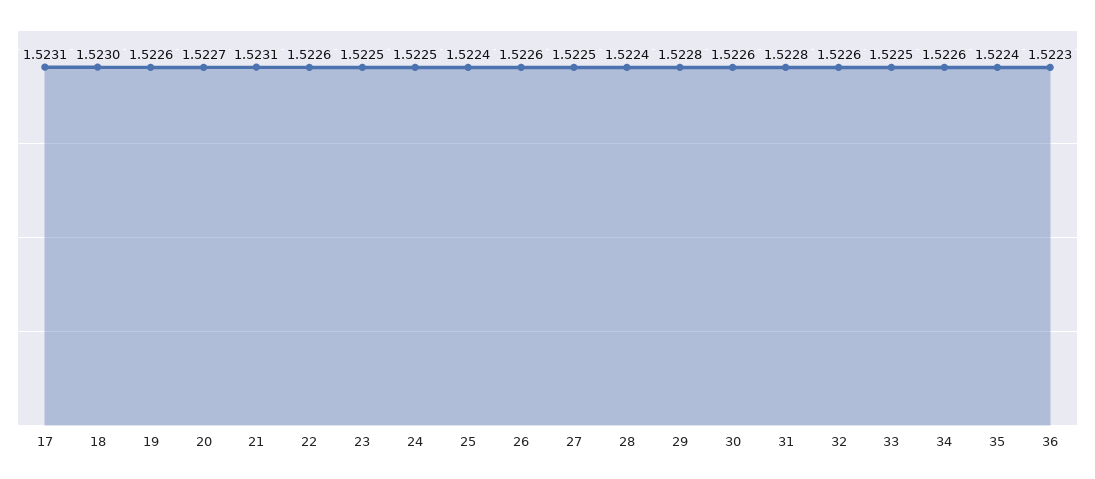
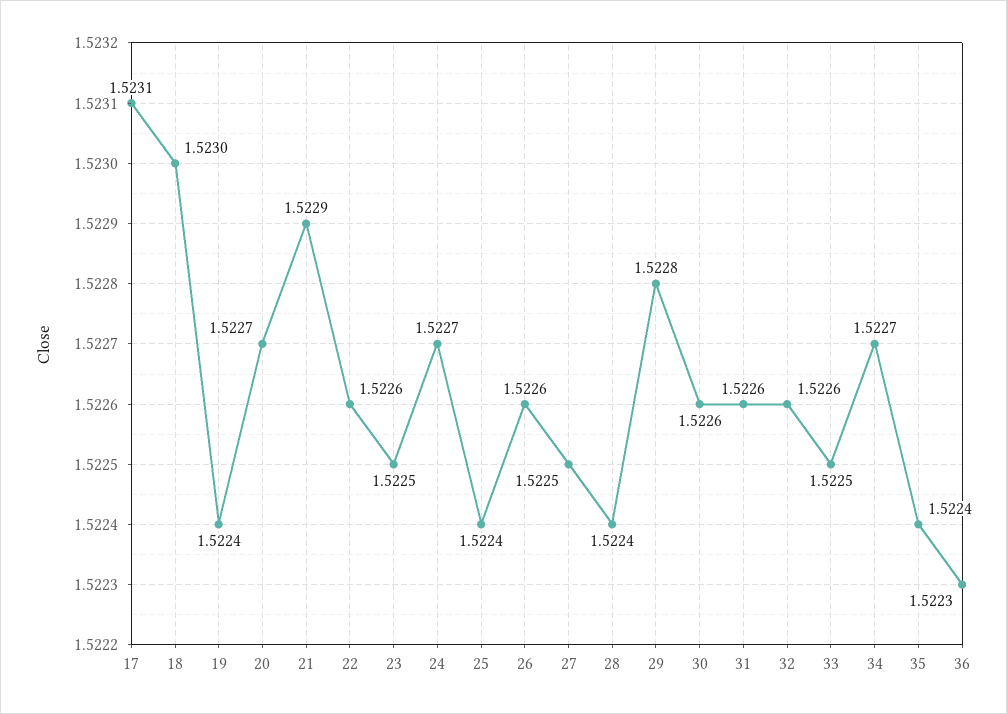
19: 1.5226 -> 1.5224
21: 1.5231 -> 1.5229
24: 1.5225 -> 1.5227
31: 1.5228 -> 1.5226
34: 1.5226 -> 1.5227

